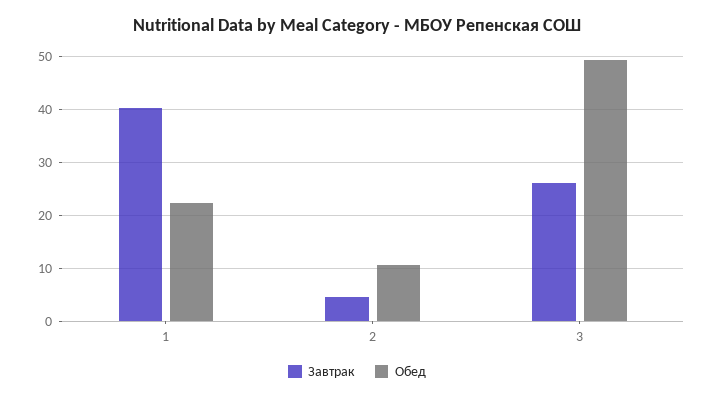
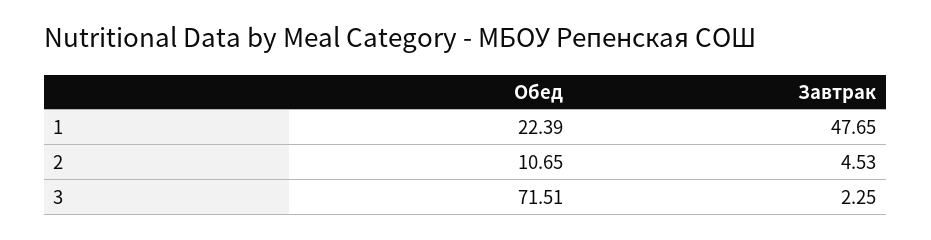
Завтрак, 1: 40 -> 47.65
Завтрак, 3: 26 -> 2.25
Обед, 3: 50 -> 71.51

